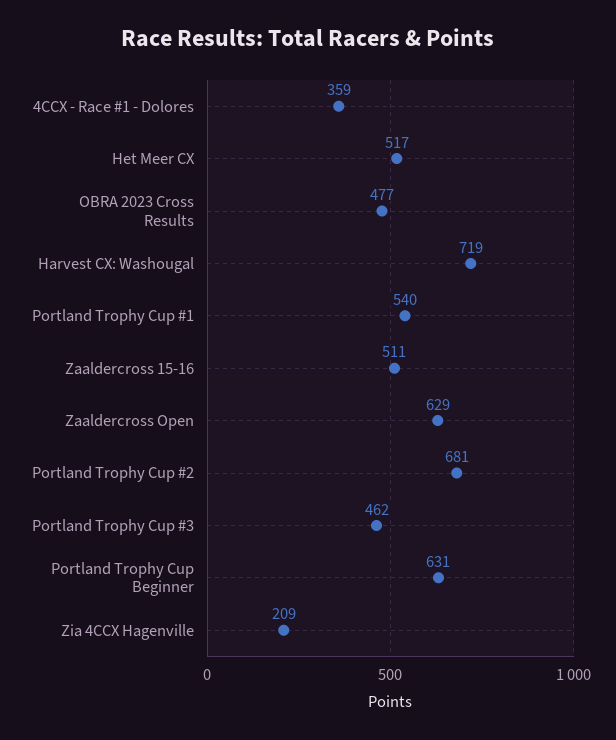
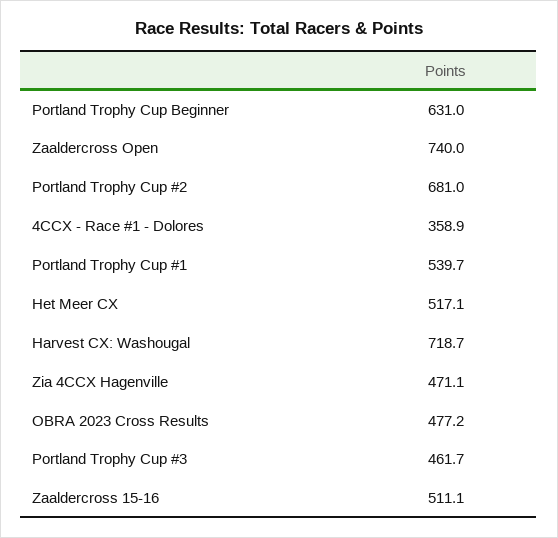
Zaaldercross Open: 629 -> 740
Zia 4CCX Hagenville: 209 -> 471.1

